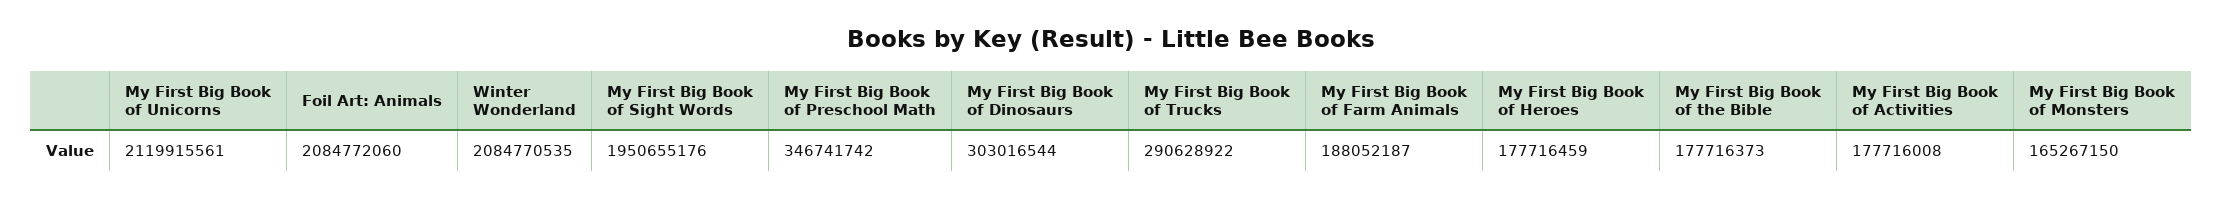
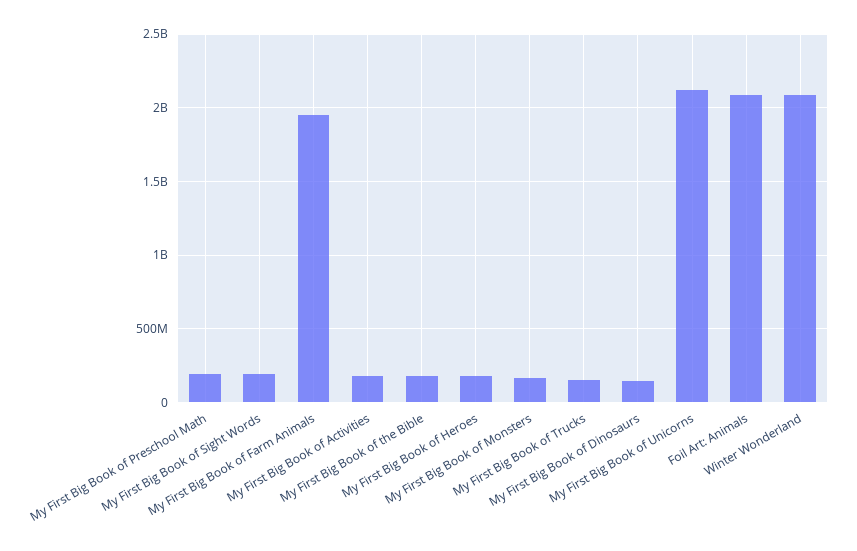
My First Big Book of Sight Words: 1950655176 -> 200000000
My First Big Book of Preschool Math: 346741742 -> 200000000
My First Big Book of Dinosaurs: 303016544 -> 150000000
My First Big Book of Trucks: 290628922 -> 150000000
My First Big Book of Farm Animals: 188052187 -> 1950000000

